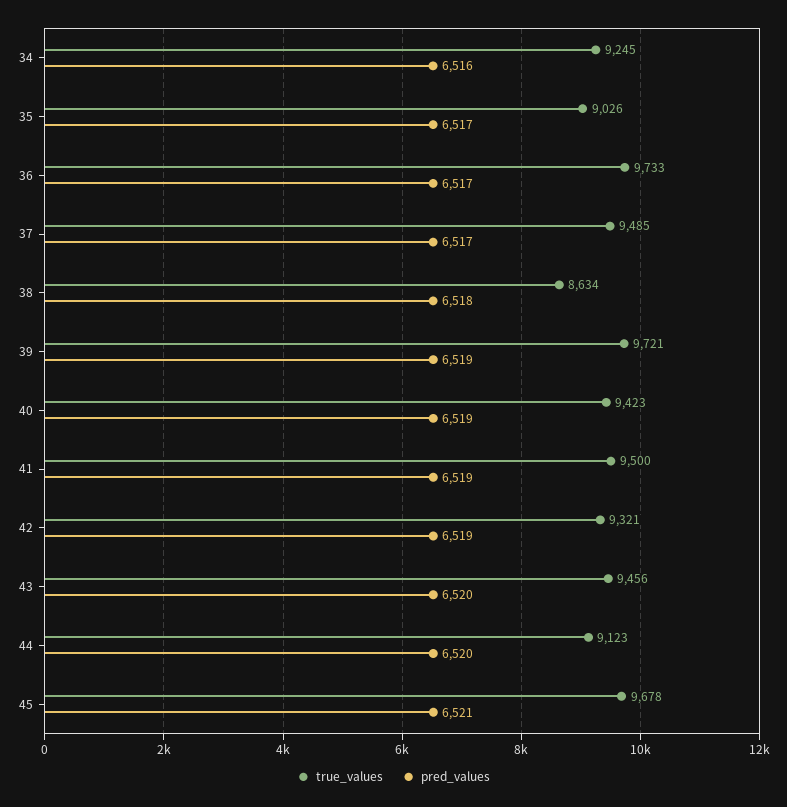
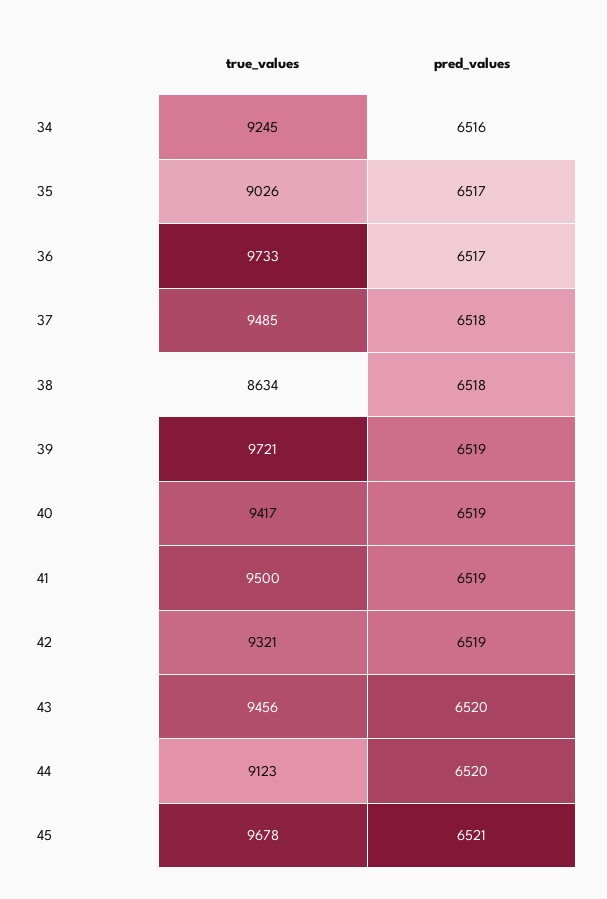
pred_values, 37: 6517 -> 6518
true_values, 40: 9423 -> 9417

